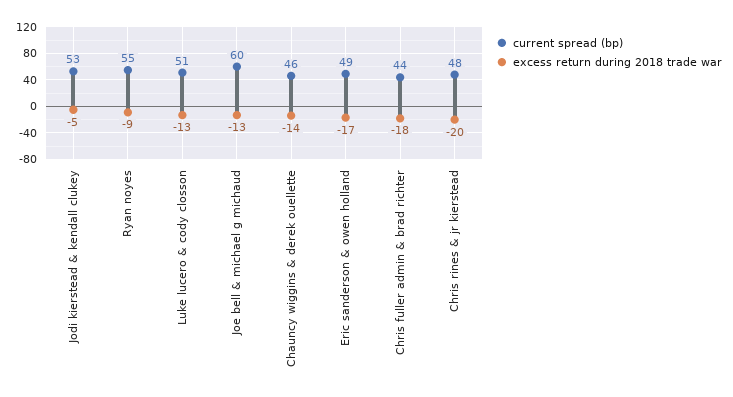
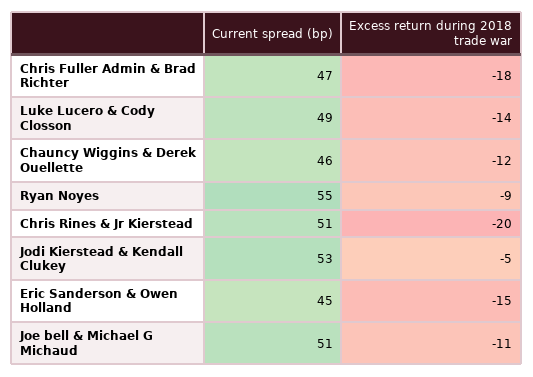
current spread (bp), Luke lucero & cody closson: 51 -> 49
excess return during 2018 trade war, Luke lucero & cody closson: -13 -> -14
current spread (bp), Joe bell & michael g michaud: 60 -> 51
excess return during 2018 trade war, Joe bell & michael g michaud: -13 -> -11
excess return during 2018 trade war, Chauncy wiggins & derek ouellette: -14 -> -12
current spread (bp), Eric sanderson & owen holland: 49 -> 45
excess return during 2018 trade war, Eric sanderson & owen holland: -17 -> -15
current spread (bp), Chris fuller admin & brad richter: 44 -> 47
current spread (bp), Chris rines & jr kierstead: 48 -> 51

